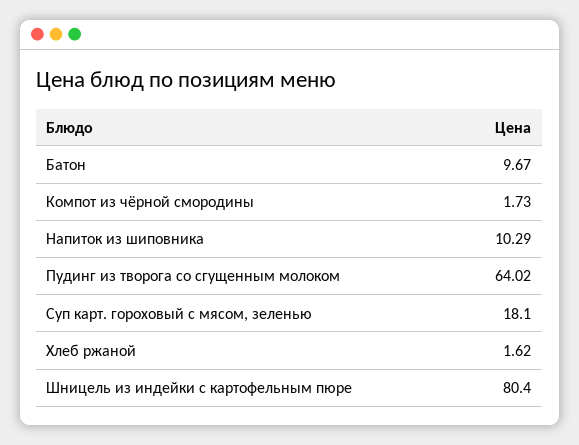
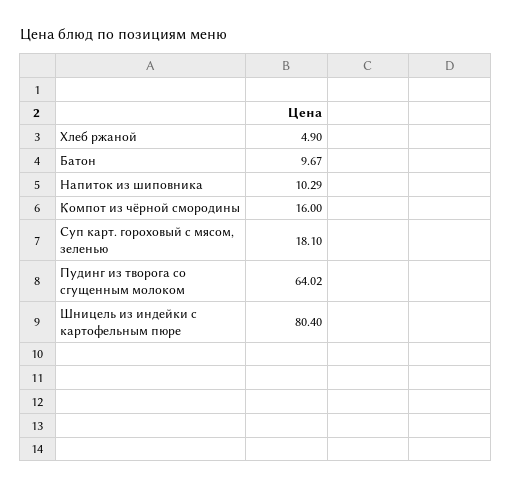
Компот из чёрной смородины: 1.73 -> 16
Хлеб ржаной: 1.62 -> 4.9

